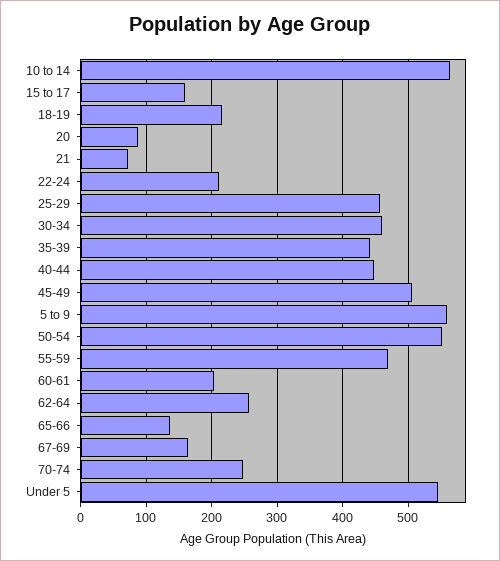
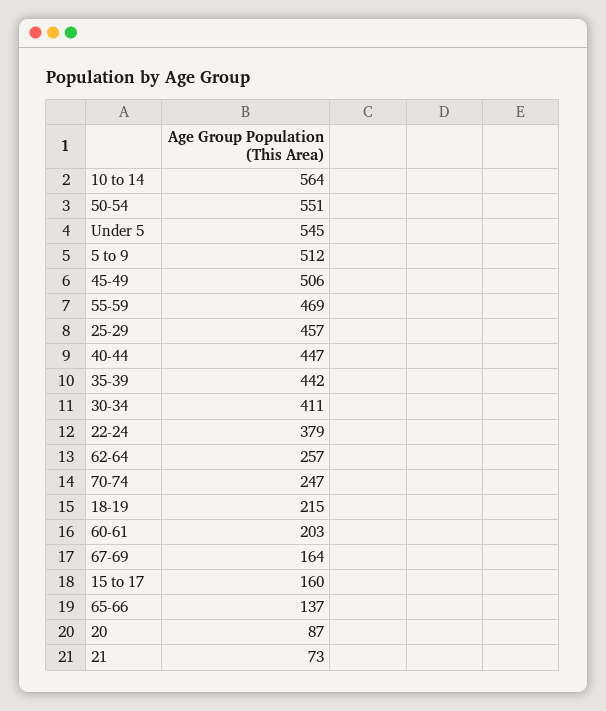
22-24: 210 -> 379
30-34: 460 -> 411
5 to 9: 560 -> 512

